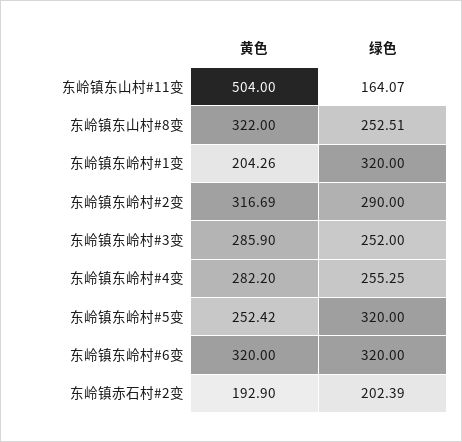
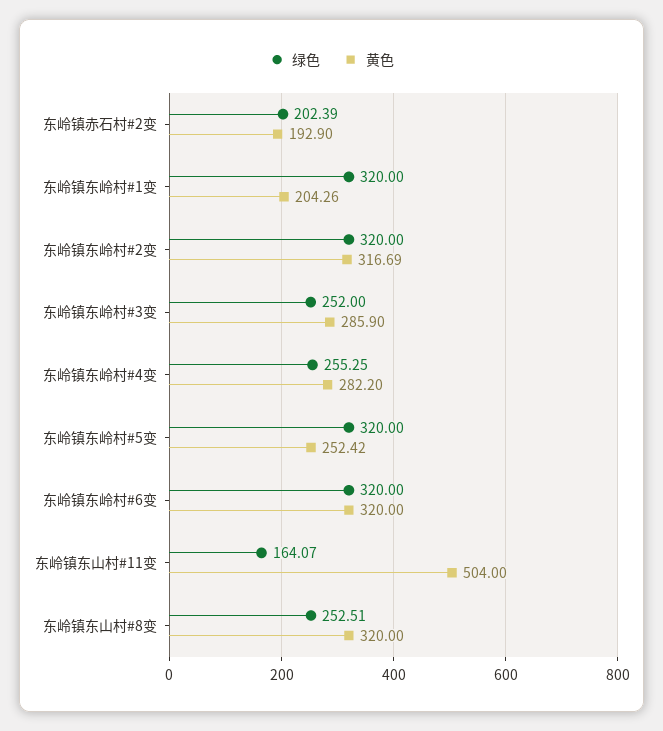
黄色, 东岭镇东山村#8变: 322 -> 320
绿色, 东岭镇东岭村#2变: 290 -> 320

